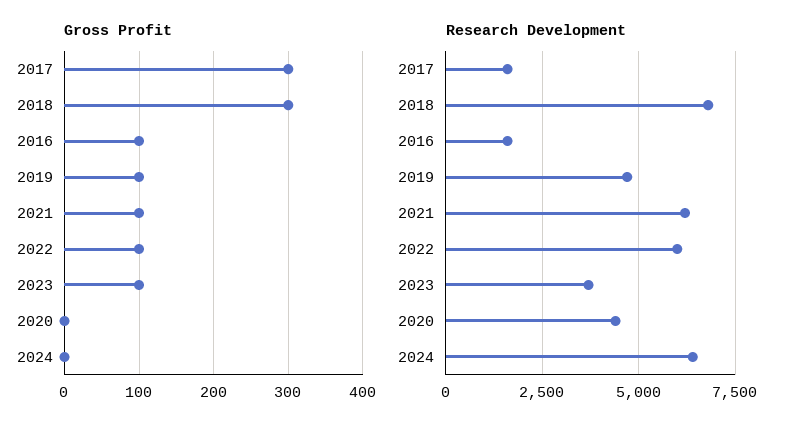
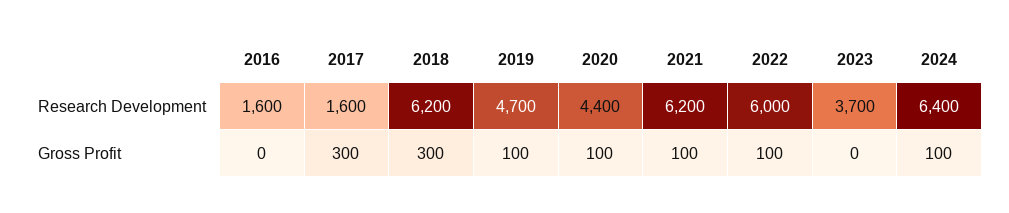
Gross Profit, 2016: 100 -> 0
Gross Profit, 2023: 100 -> 0
Gross Profit, 2020: 0 -> 100
Gross Profit, 2024: 0 -> 100
Research Development, 2018: 6750 -> 6200

